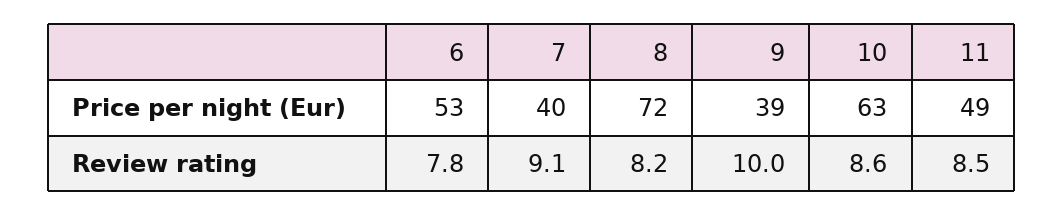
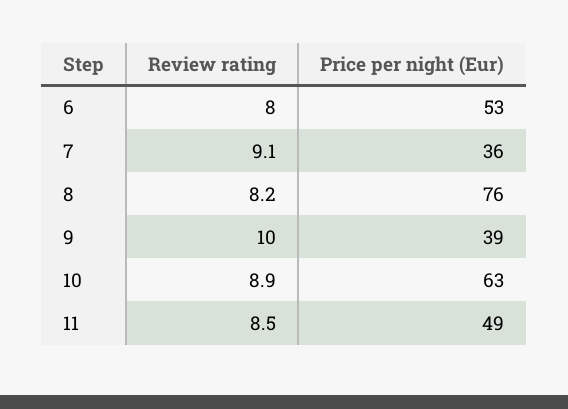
7, Price per night (Eur): 40 -> 36
8, Price per night (Eur): 72 -> 76
6, Review rating: 7.8 -> 8
10, Review rating: 8.6 -> 8.9

